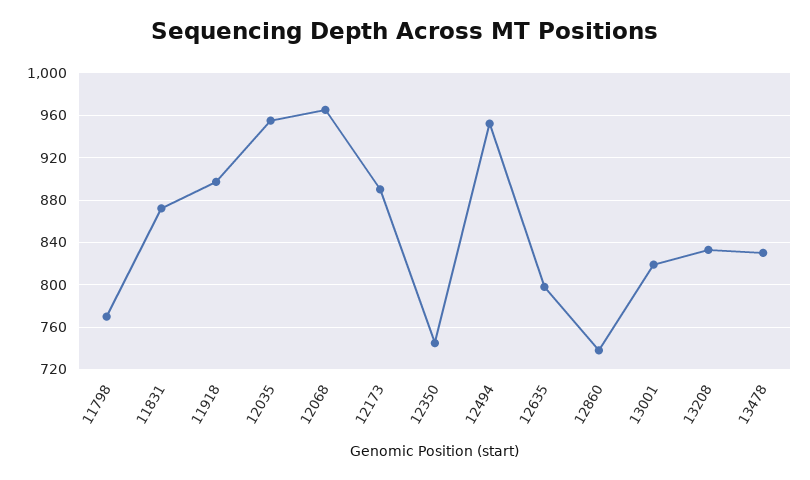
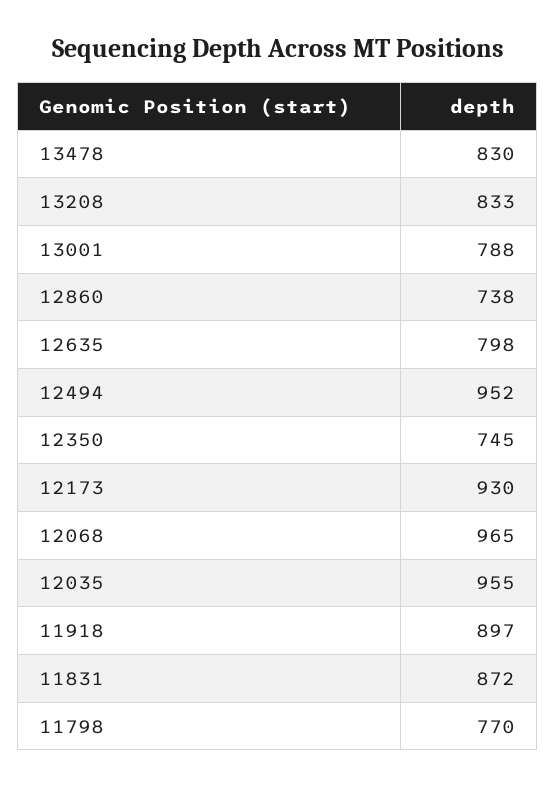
12173: 890 -> 930
13001: 820 -> 788

